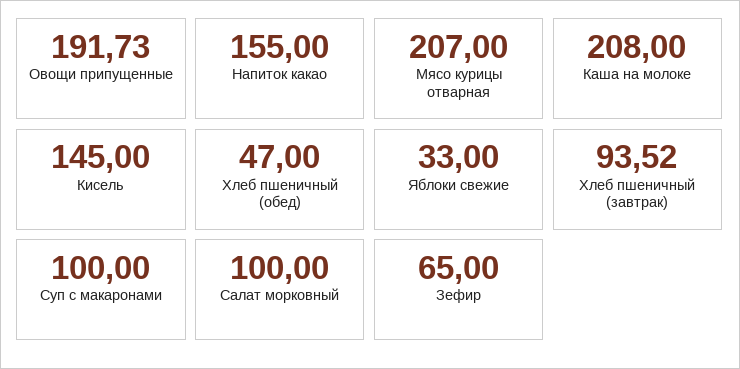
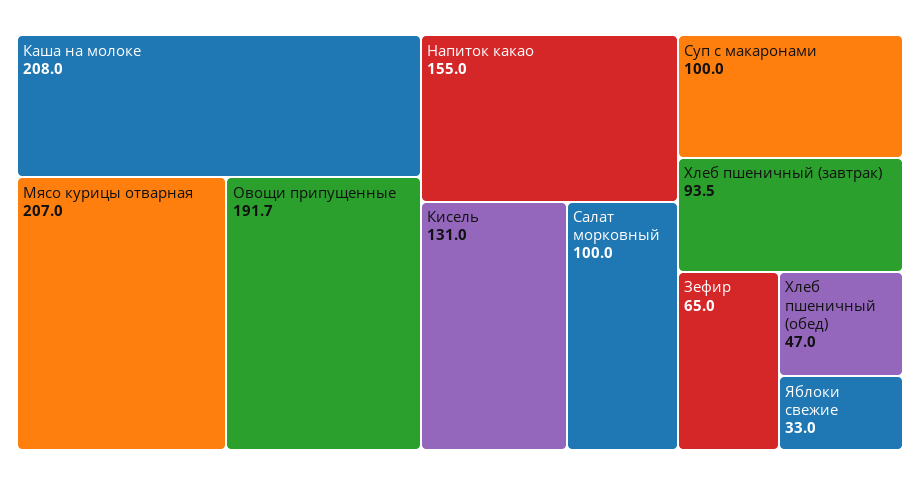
Кисель: 145 -> 131

